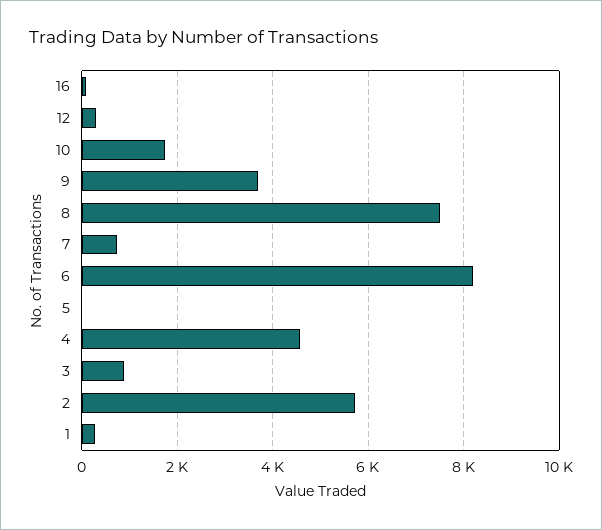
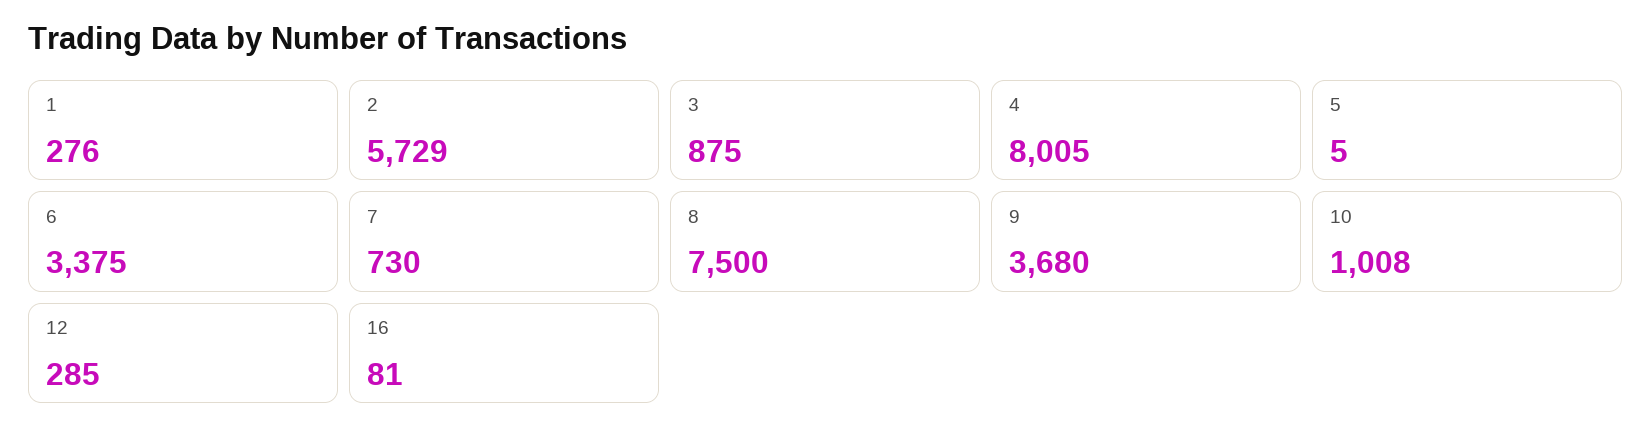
10: 1800 -> 1008
6: 8200 -> 3375
4: 4600 -> 8005

